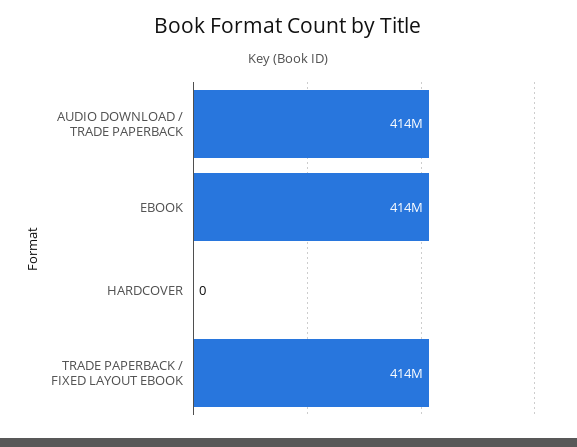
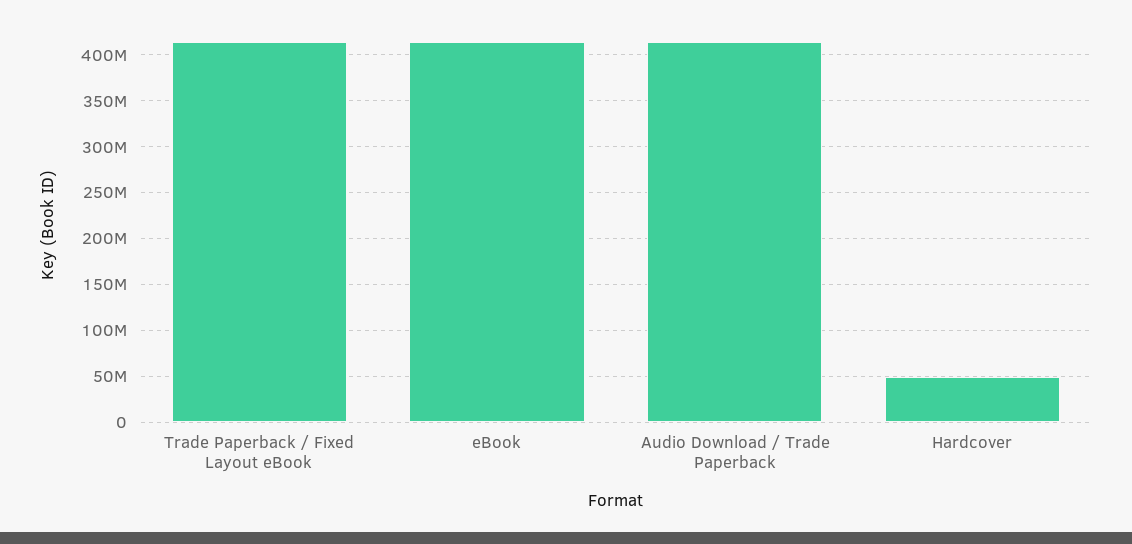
HARDCOVER: 0 -> 50000000

